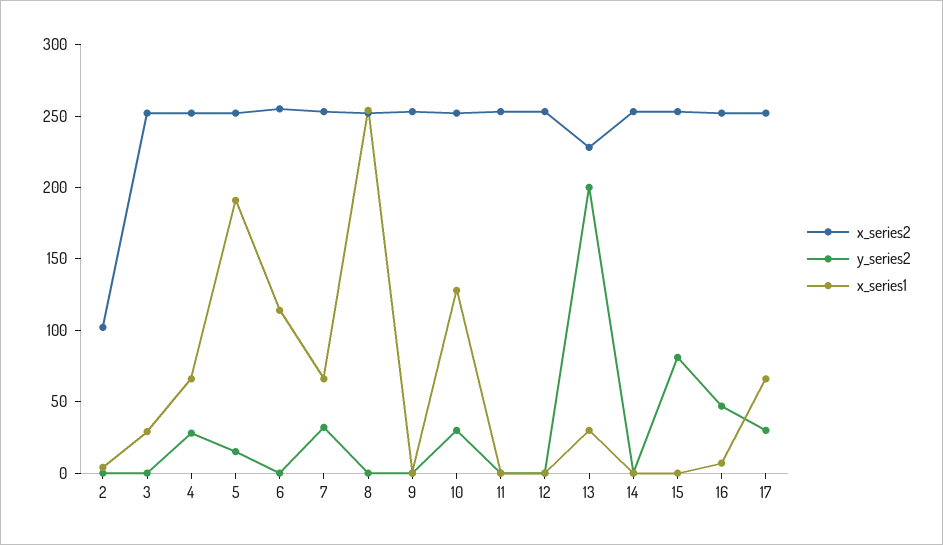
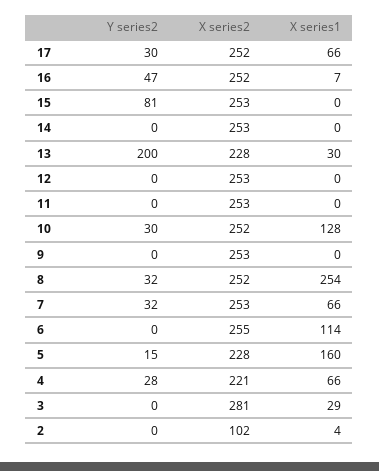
x_series2, 3: 250 -> 281
x_series2, 4: 250 -> 221
x_series2, 5: 250 -> 228
x_series1, 5: 190 -> 160
y_series2, 8: 0 -> 32

